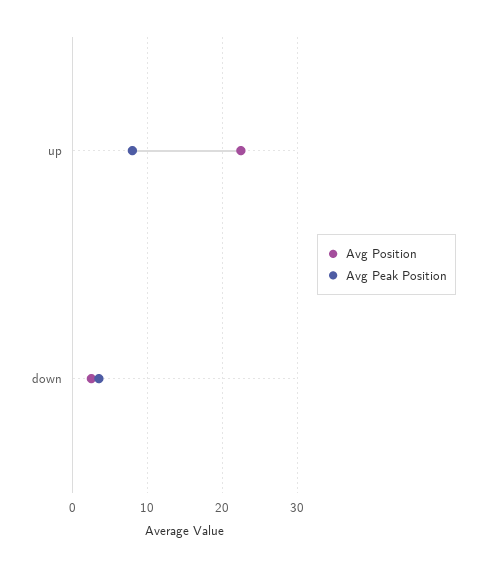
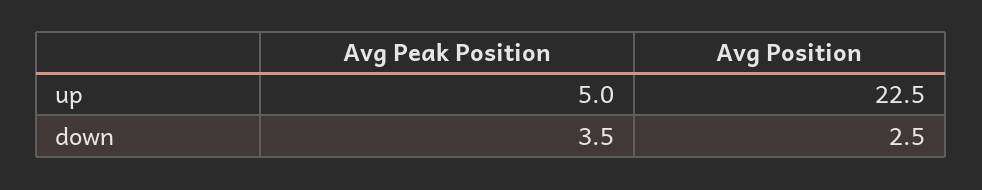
Avg Peak Position, up: 8 -> 5

